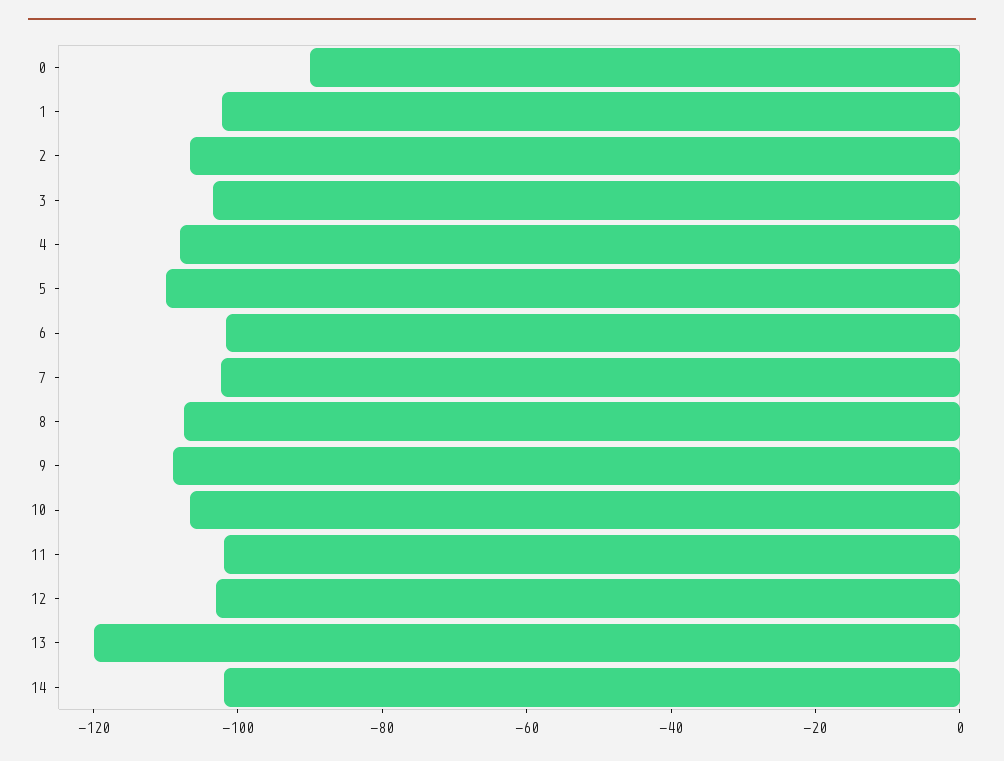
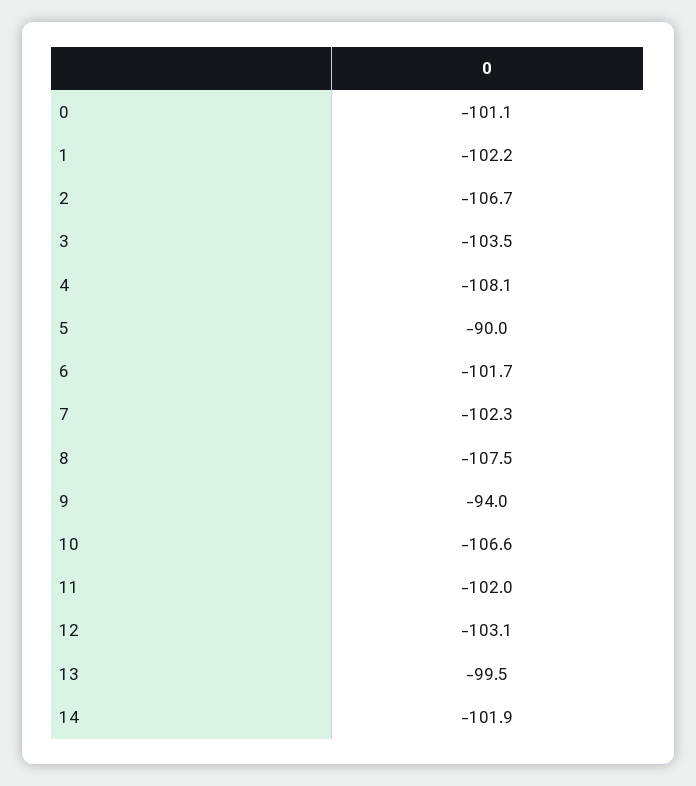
0: -90 -> -101.1
5: -110 -> -90
9: -110 -> -94
13: -120 -> -99.5

